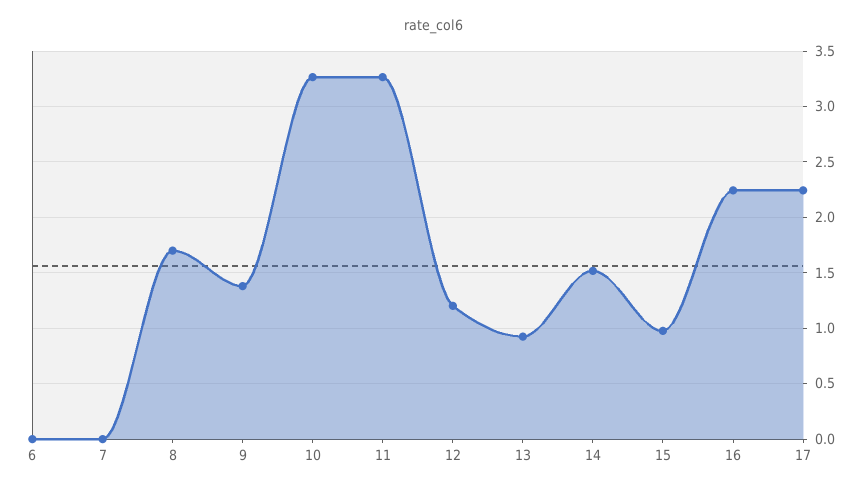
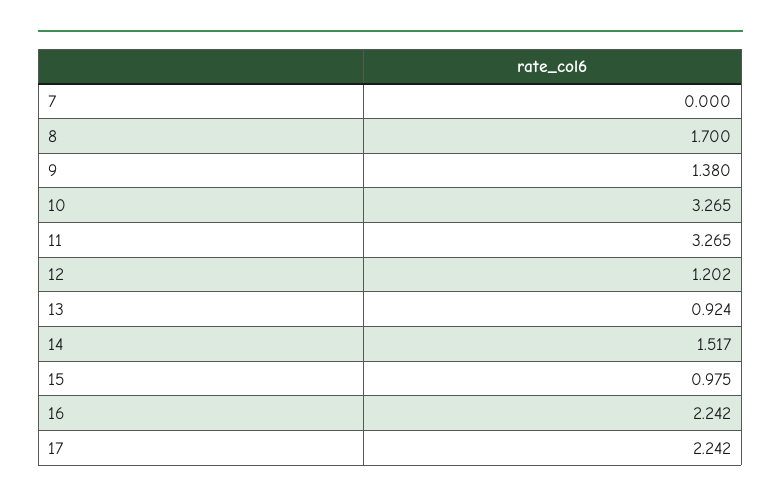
6: 0 -> none

